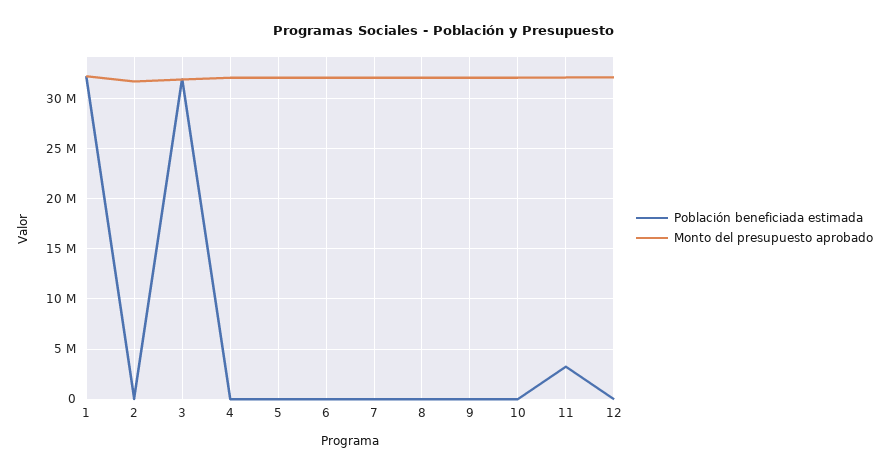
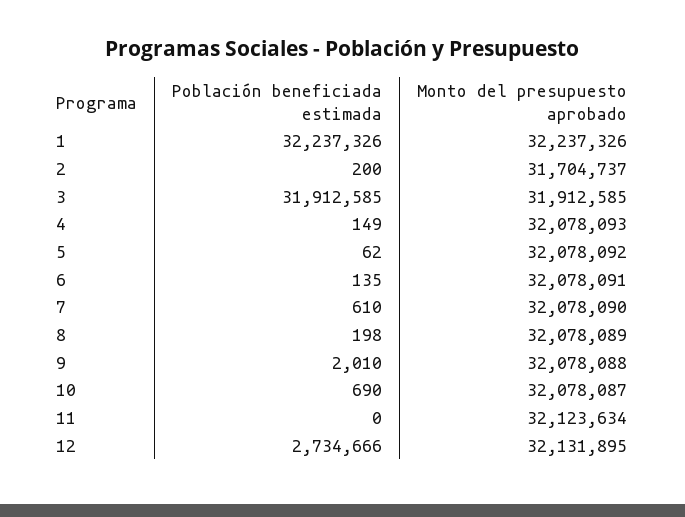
Población beneficiada estimada, 11: 3000000 -> 0
Población beneficiada estimada, 12: 0 -> 2734666

